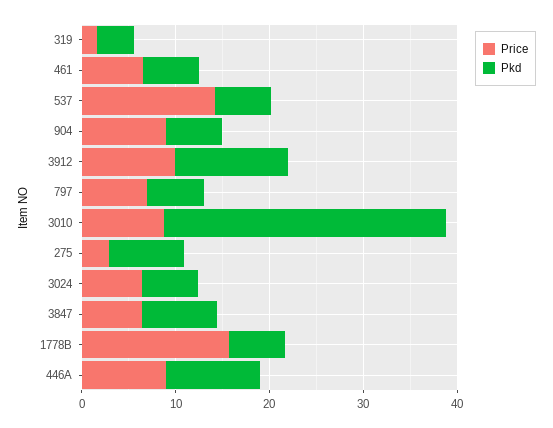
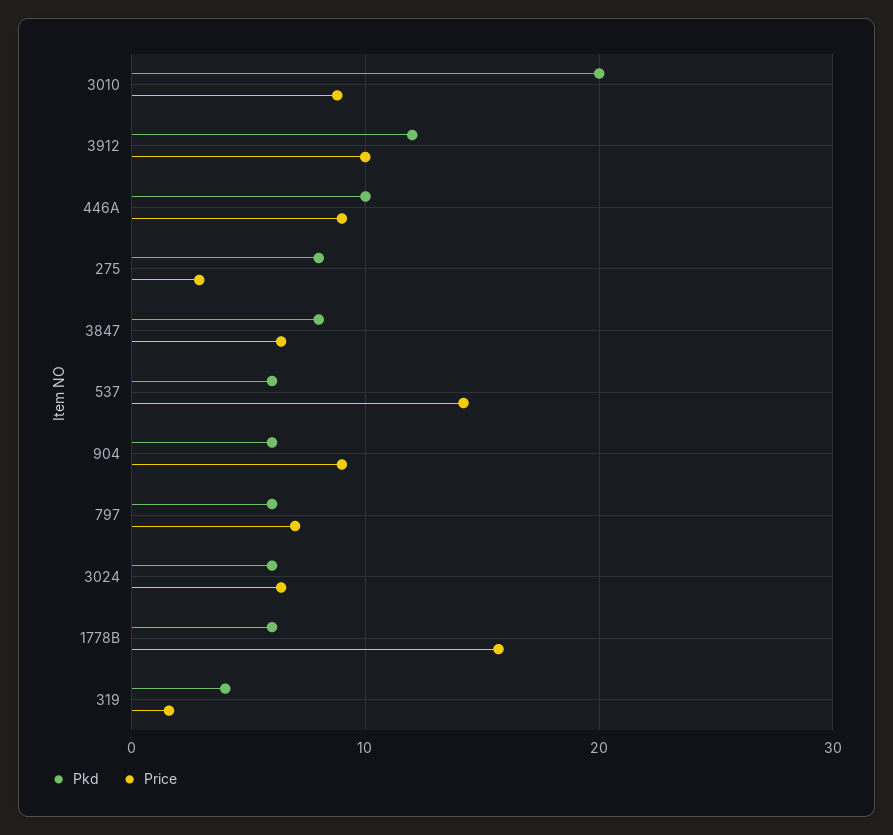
Price, 461: 6 -> none
Pkd, 461: 6 -> none
Pkd, 3010: 30 -> 20

